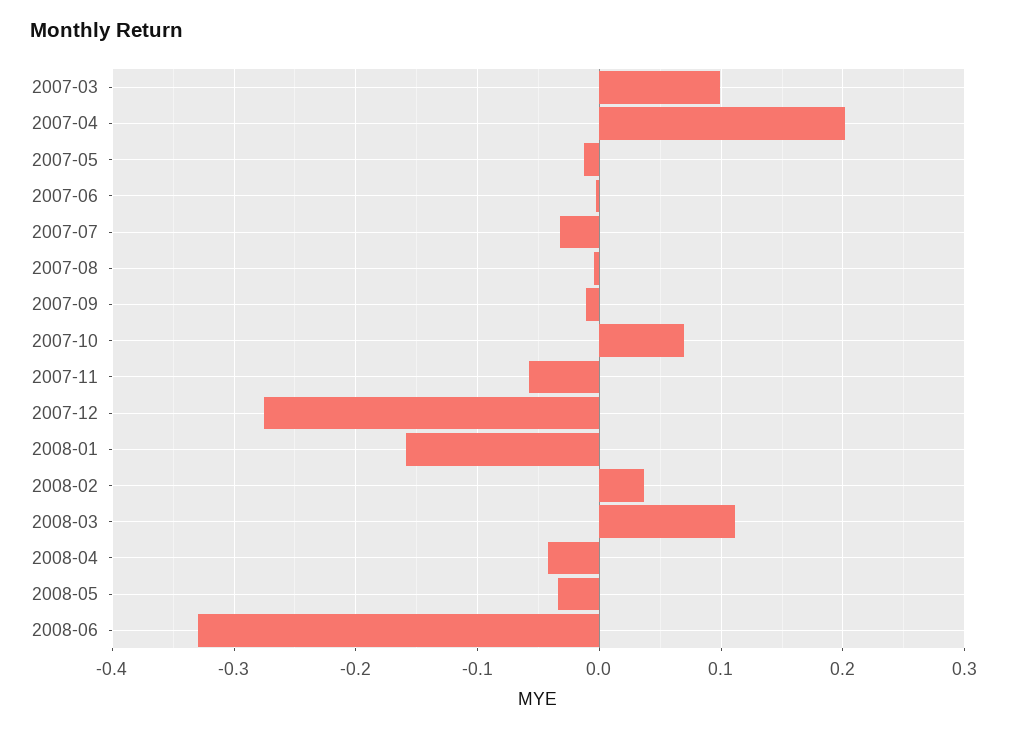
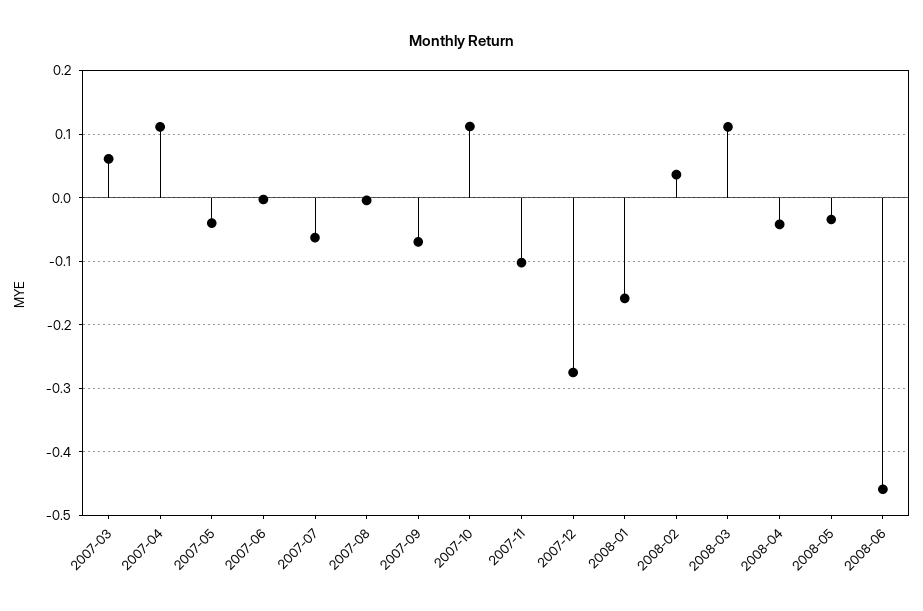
2007-03: 0.1 -> 0.06
2007-04: 0.2 -> 0.11
2007-05: -0.01 -> -0.04
2007-07: -0.03 -> -0.06
2007-09: -0.01 -> -0.07
2007-10: 0.07 -> 0.11
2007-11: -0.06 -> -0.1
2008-06: -0.33 -> -0.46

